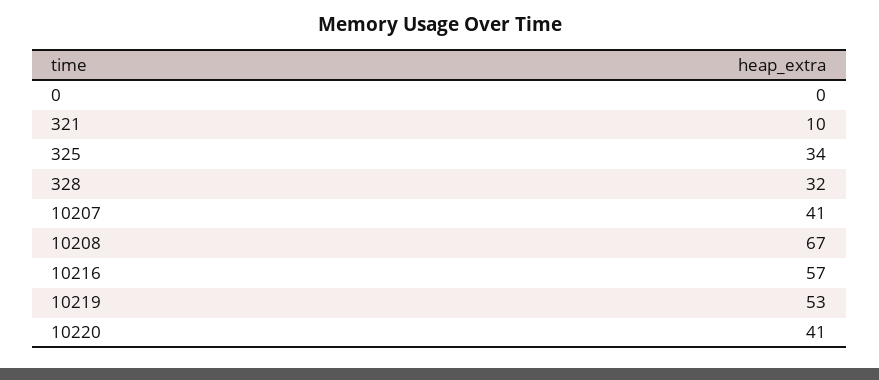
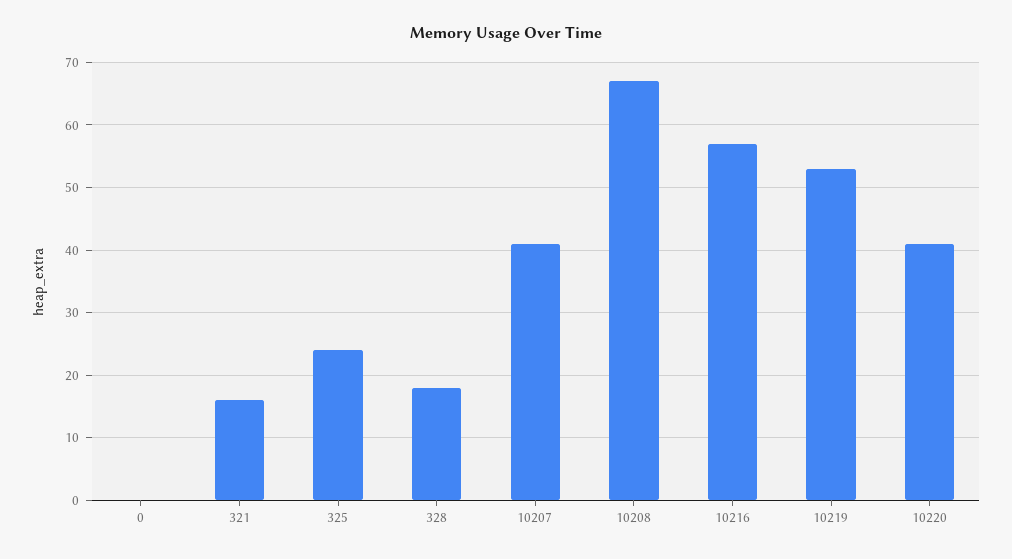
321: 10 -> 16
325: 34 -> 24
328: 32 -> 18

